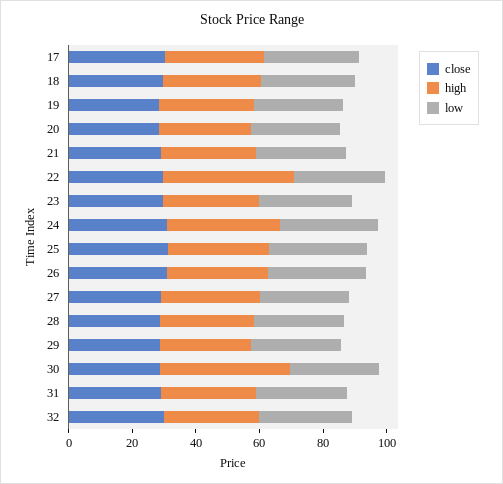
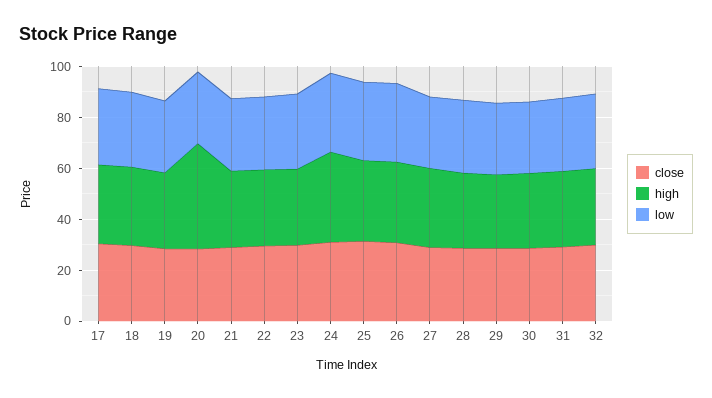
high, 20: 30 -> 40
high, 22: 40 -> 30
high, 30: 40 -> 30

